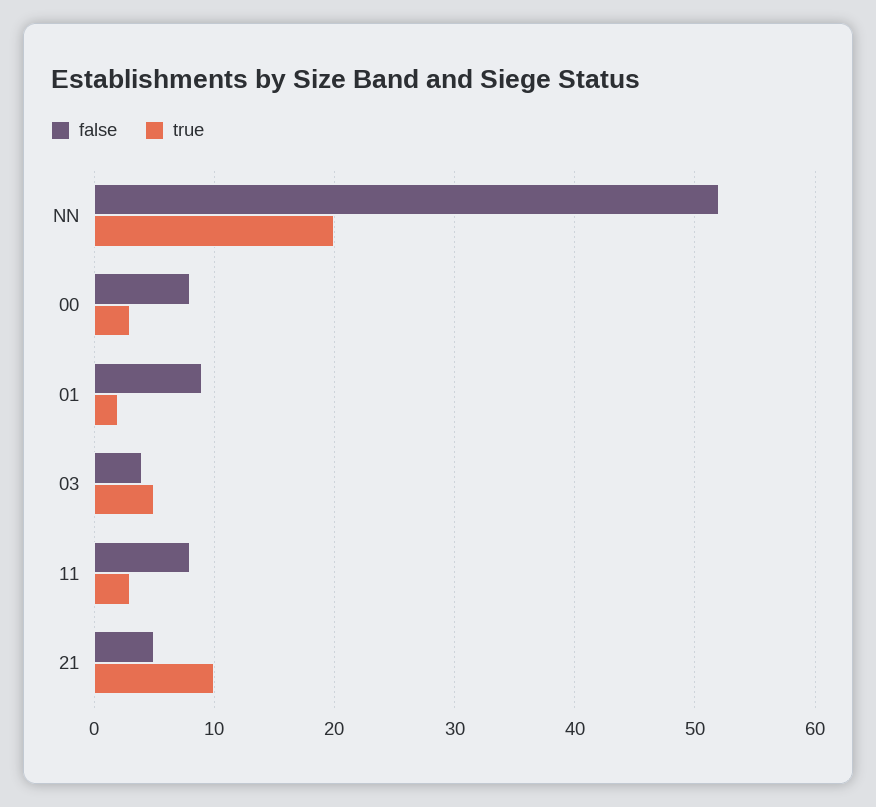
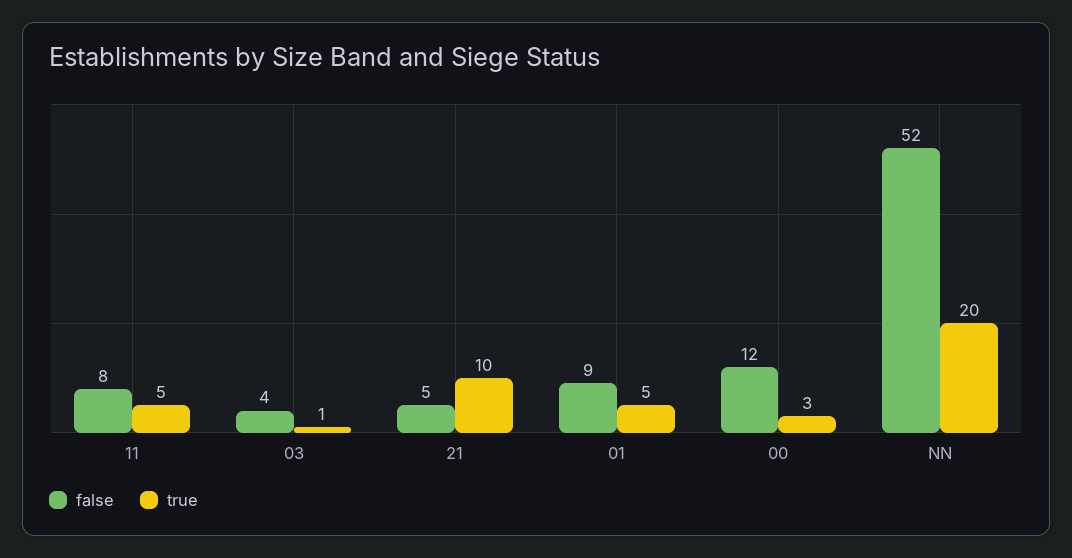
false, 00: 8 -> 12
true, 01: 2 -> 5
true, 03: 5 -> 1
true, 11: 3 -> 5

